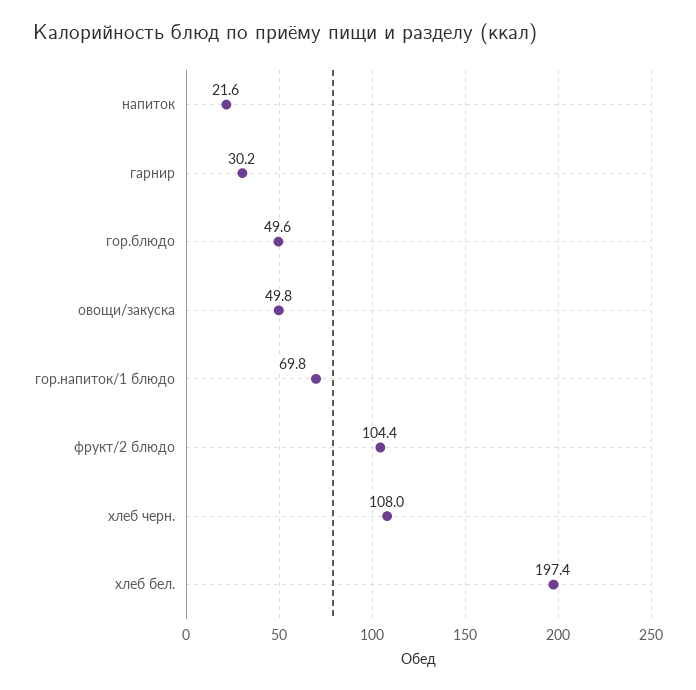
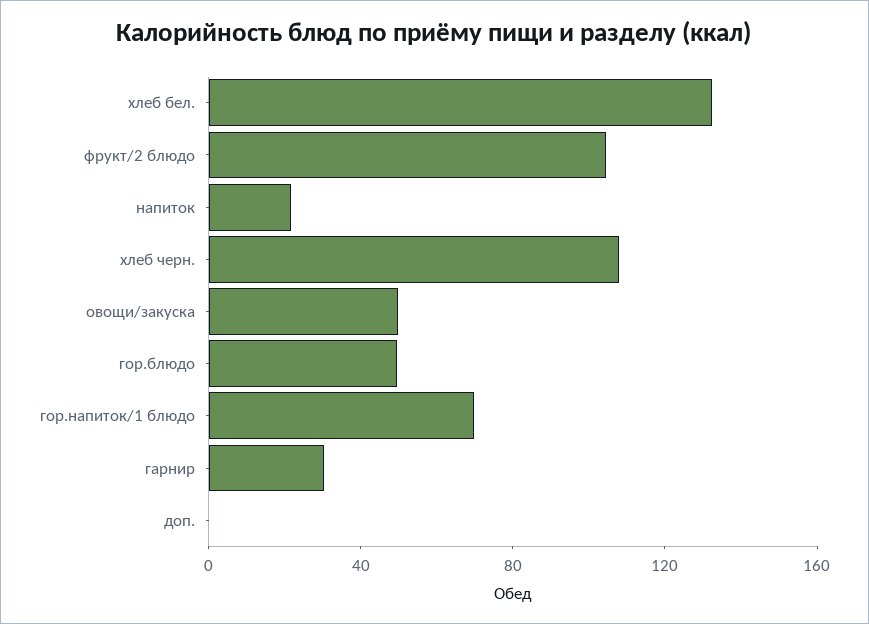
хлеб бел.: 197.4 -> 130
доп.: none -> 0

